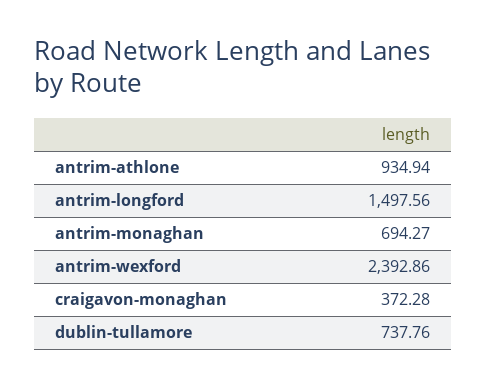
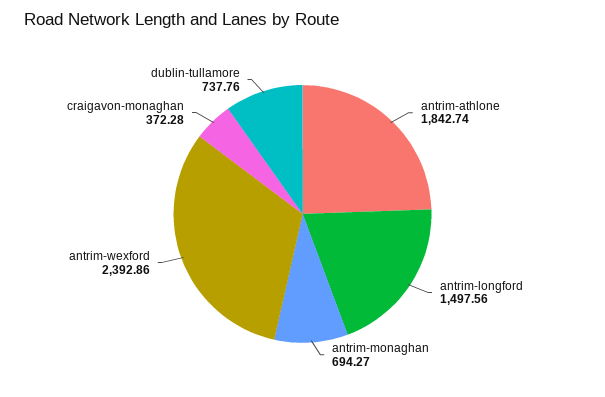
antrim-athlone: 934.94 -> 1842.74

